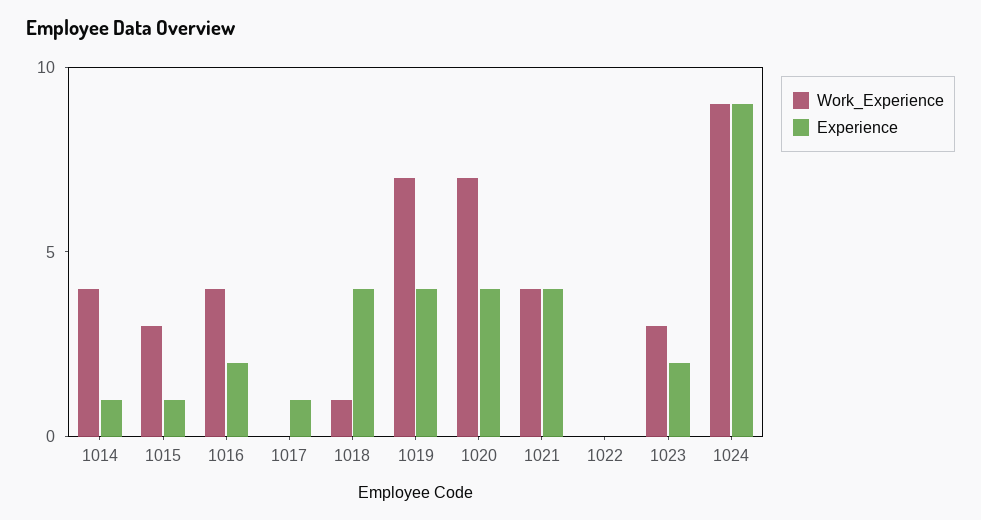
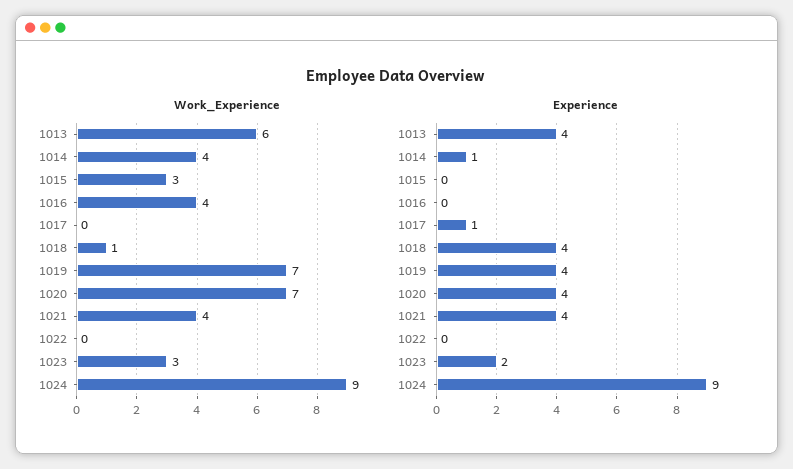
Experience, 1015: 1 -> 0
Experience, 1016: 2 -> 0
Work_Experience, 1013: none -> 6
Experience, 1013: none -> 4

